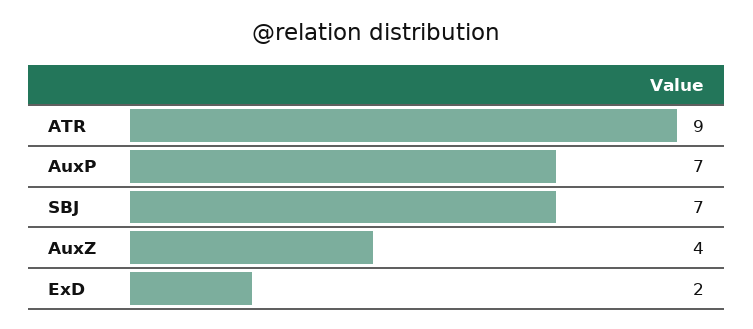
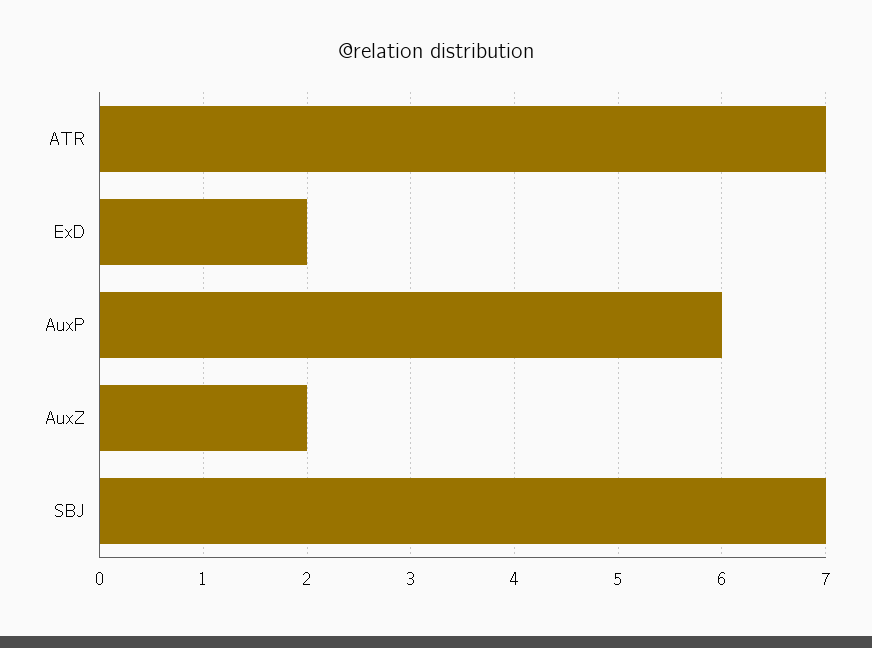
ATR: 9 -> 7
AuxP: 7 -> 6
AuxZ: 4 -> 2

